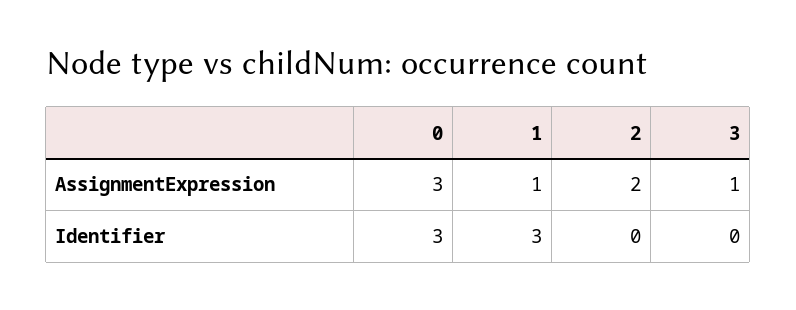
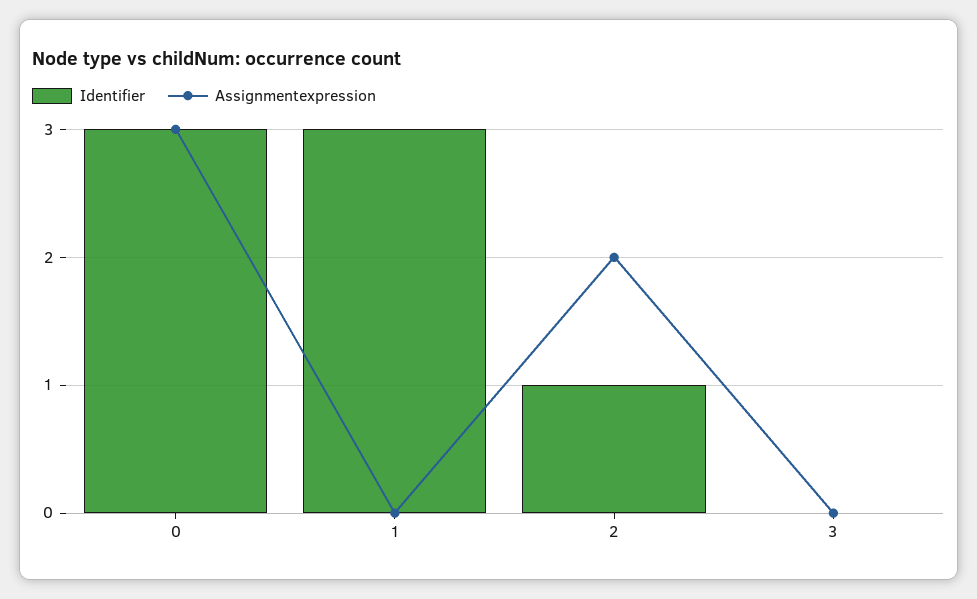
AssignmentExpression, 1: 1 -> 0
AssignmentExpression, 3: 1 -> 0
Identifier, 2: 0 -> 1

